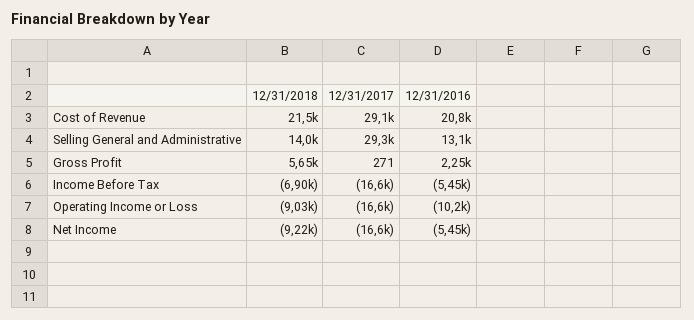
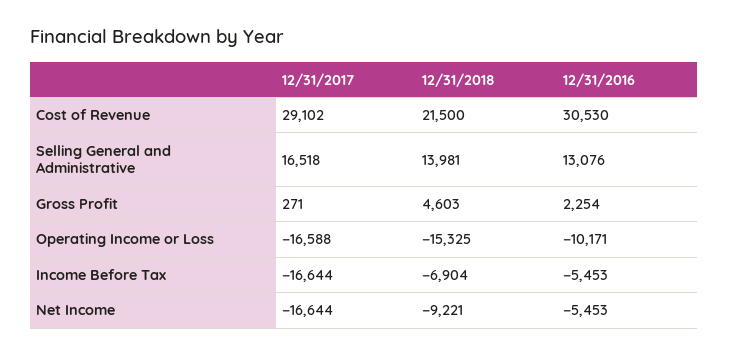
12/31/2016, Cost of Revenue: 20800 -> 30530
12/31/2017, Selling General and Administrative: 29300 -> 16518
12/31/2018, Gross Profit: 5650 -> 4603
12/31/2018, Operating Income or Loss: -9030 -> -15325

